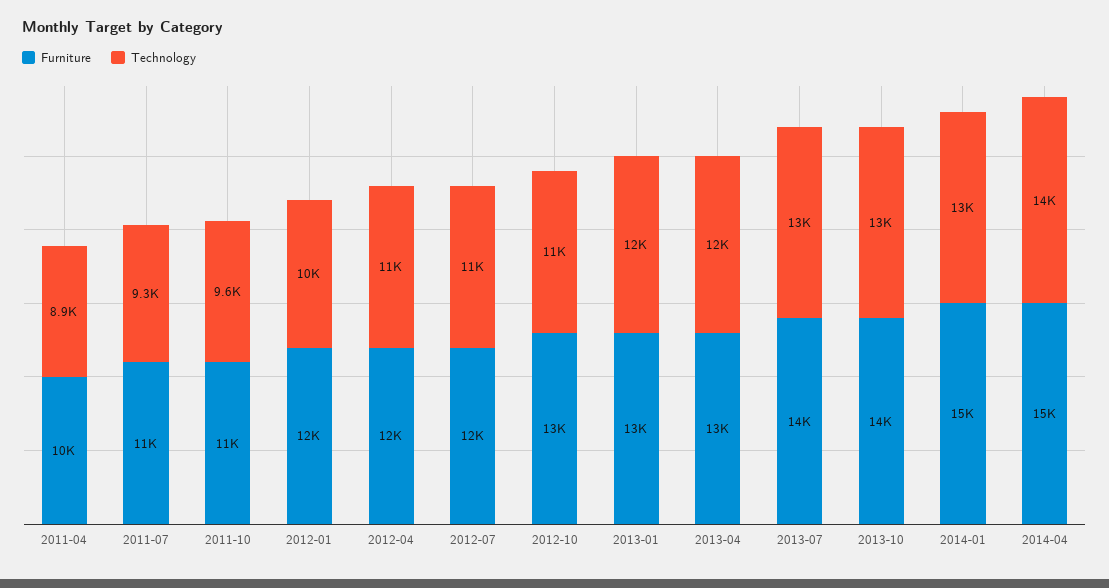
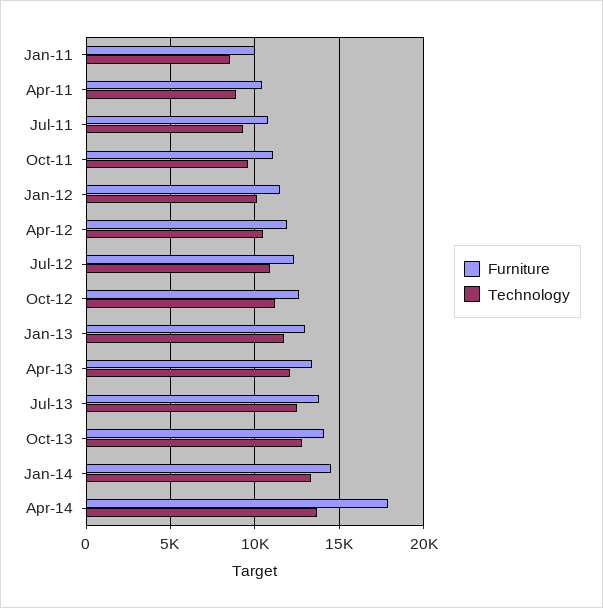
Furniture, 2014-04: 15000 -> 18000
Furniture, Jan-11: none -> 10000
Technology, Jan-11: none -> 8500

